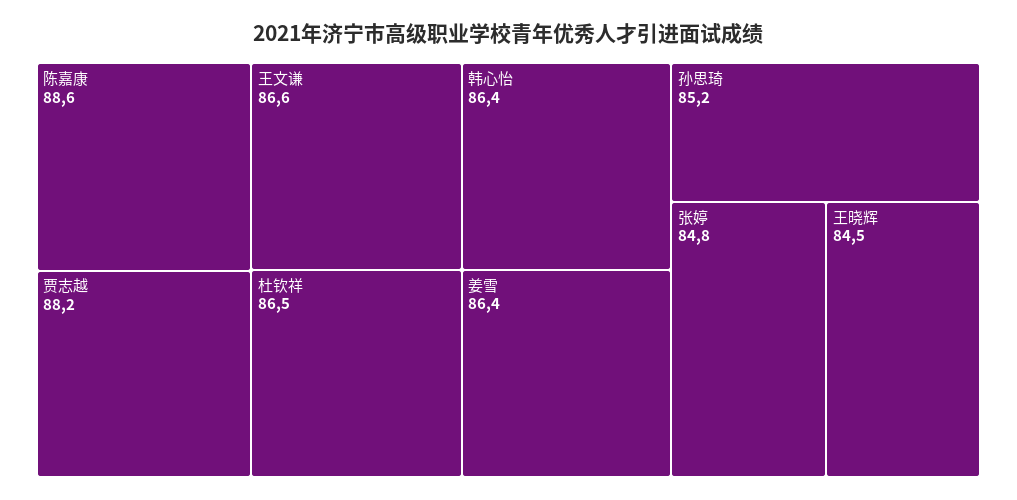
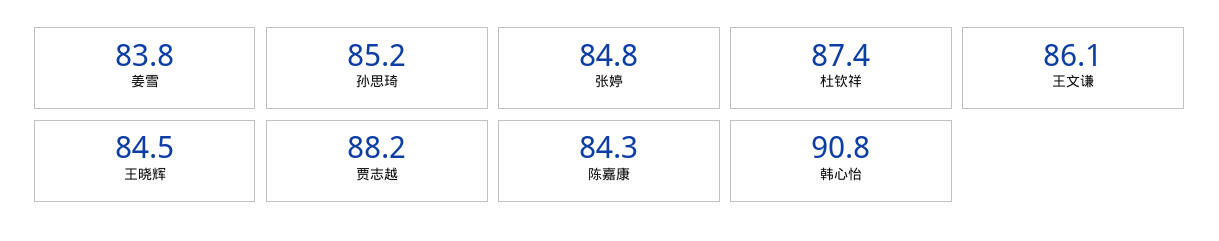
陈嘉康: 88.6 -> 84.3
王文谦: 86.6 -> 86.1
杜钦祥: 86.5 -> 87.4
韩心怡: 86.4 -> 90.8
姜雪: 86.4 -> 83.8

